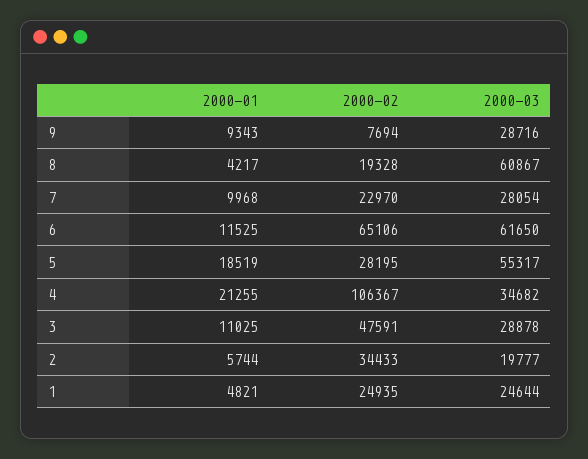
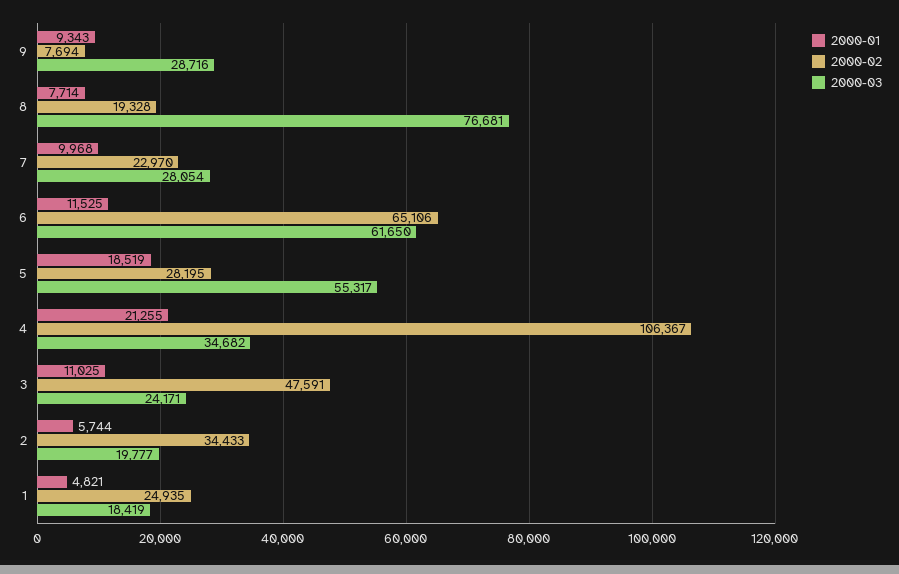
2000-01, 8: 4217 -> 7714
2000-03, 8: 60867 -> 76681
2000-03, 3: 28878 -> 24171
2000-03, 1: 24644 -> 18419

